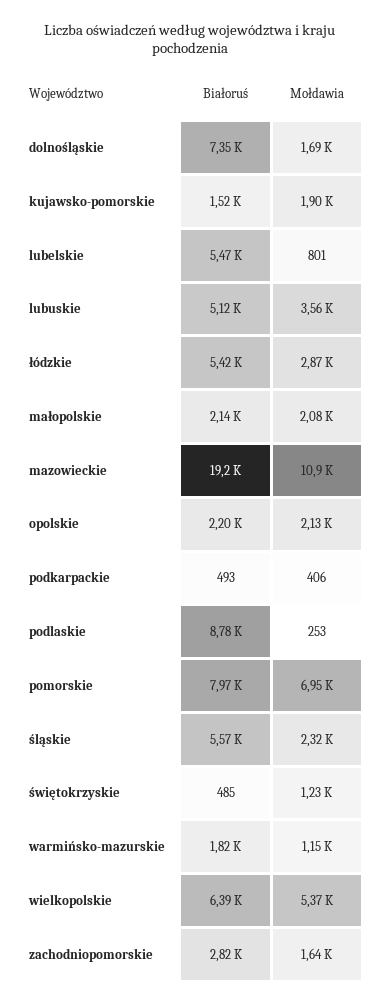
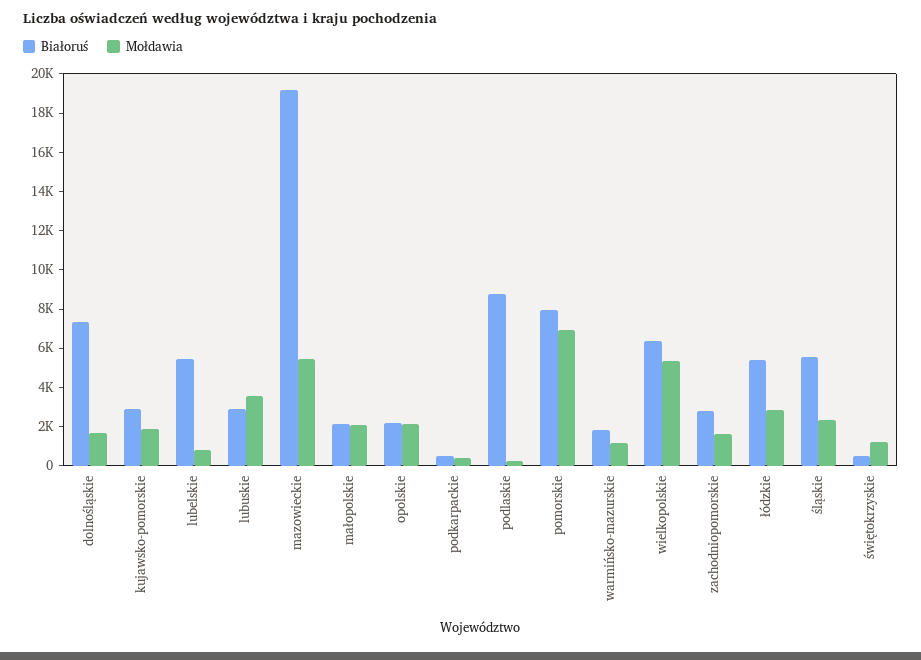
Białoruś, kujawsko-pomorskie: 1520 -> 3000
Białoruś, lubuskie: 5120 -> 3000
Mołdawia, mazowieckie: 10900 -> 5500

